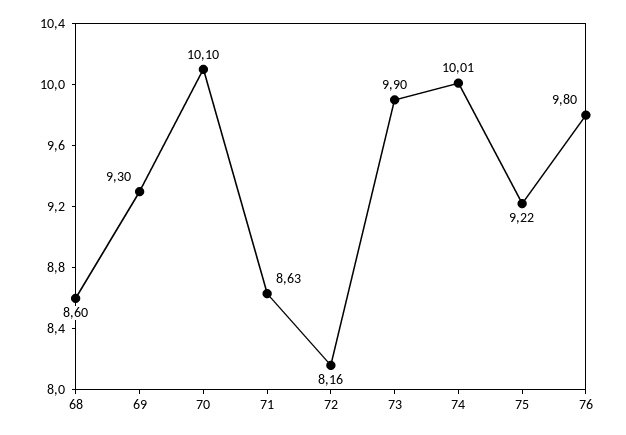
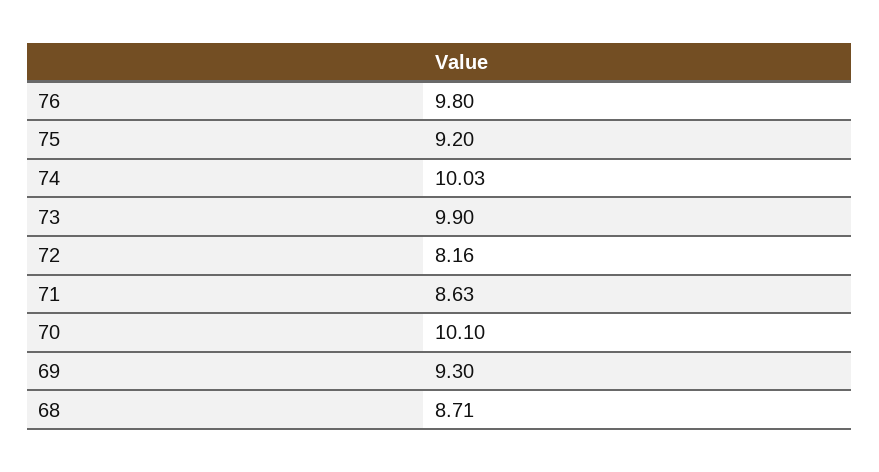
68: 8.6 -> 8.71
74: 10.01 -> 10.03
75: 9.22 -> 9.2

